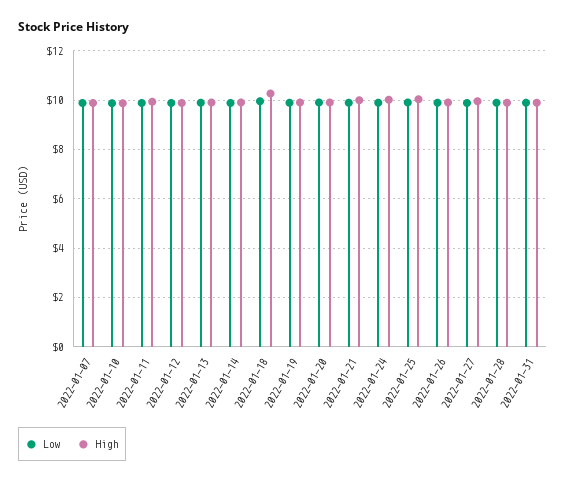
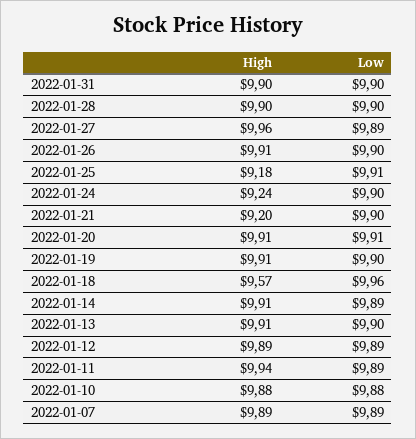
High, 2022-01-18: 10.25 -> 9.57
High, 2022-01-21: 10 -> 9.2
High, 2022-01-24: 10 -> 9.24
High, 2022-01-25: 10 -> 9.18

